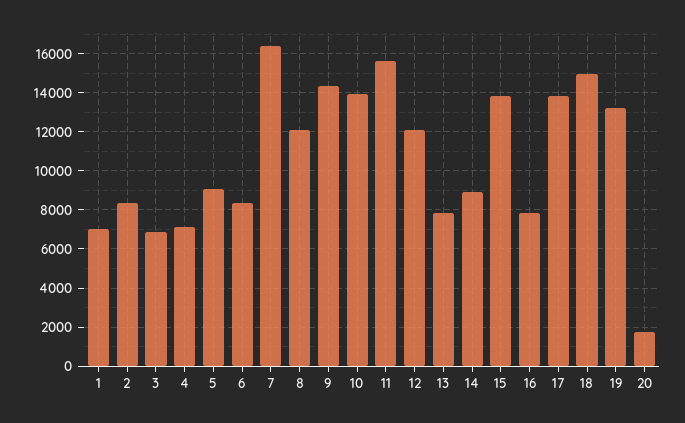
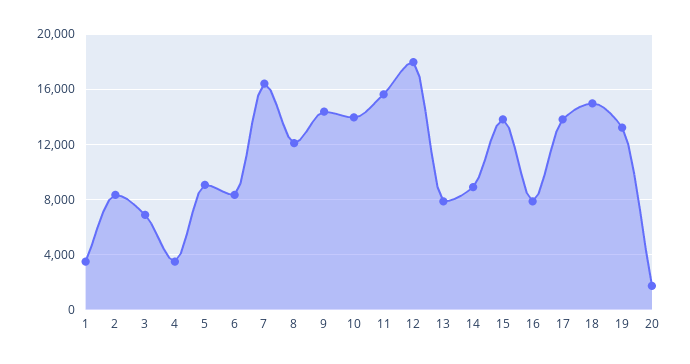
1: 7000 -> 3500
4: 7000 -> 3500
12: 12000 -> 18000

